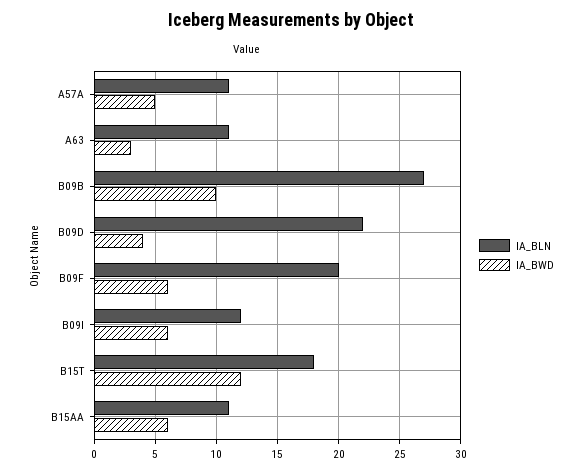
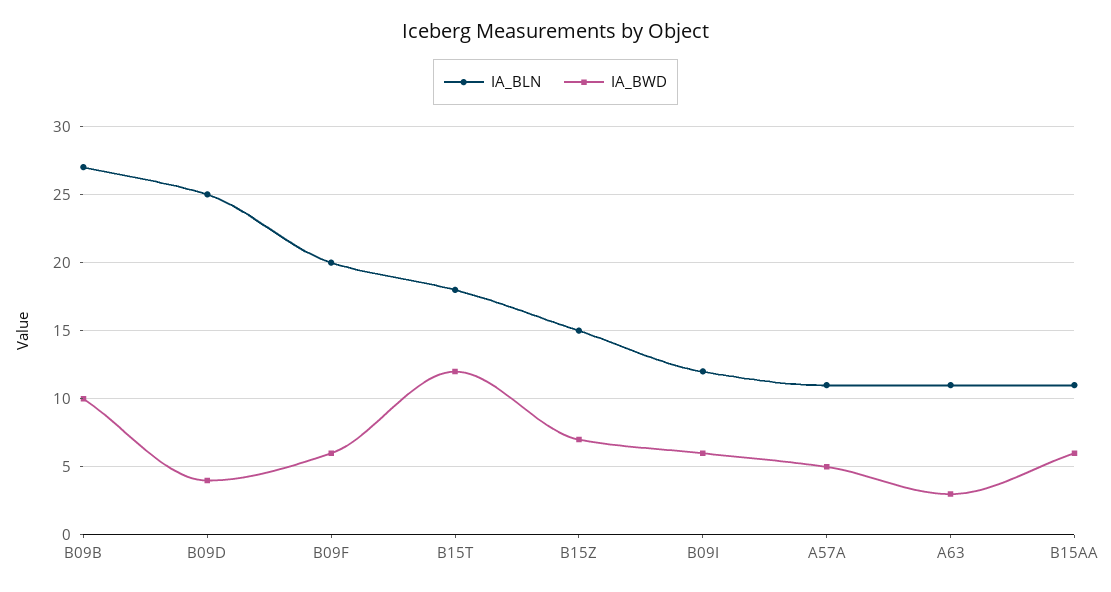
IA_BLN, B09D: 22 -> 25
IA_BLN, B15Z: none -> 15
IA_BWD, B15Z: none -> 7

